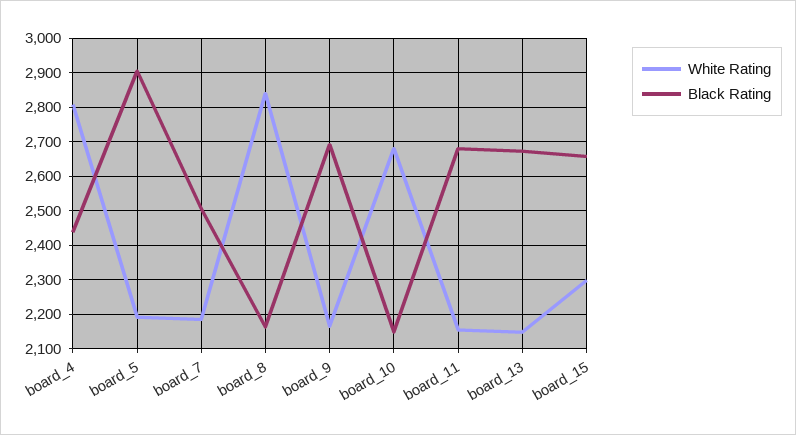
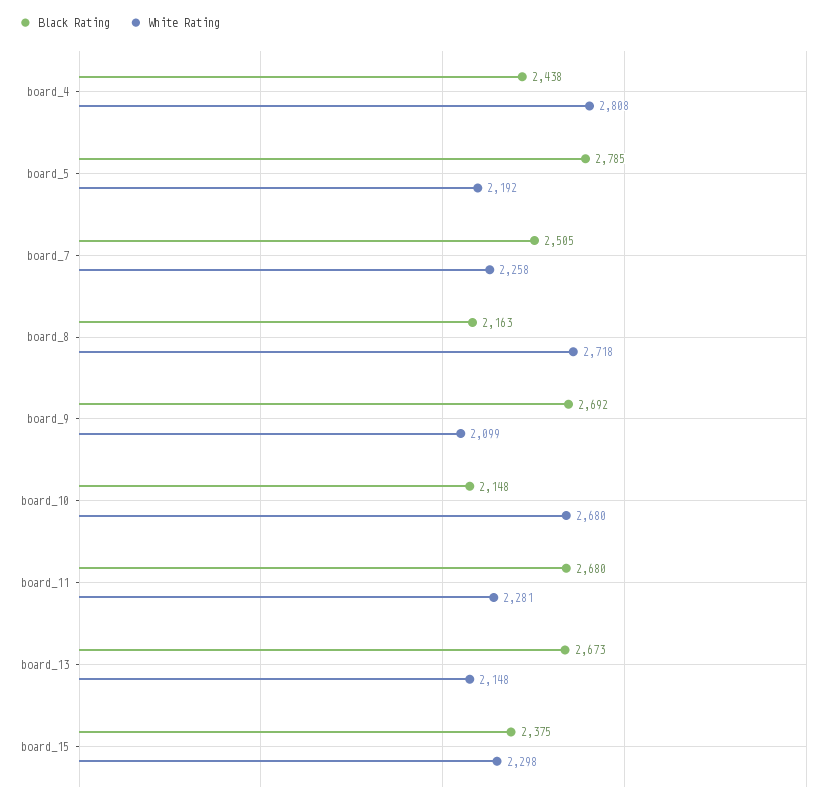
Black Rating, board_5: 2900 -> 2785
White Rating, board_7: 2180 -> 2258
White Rating, board_8: 2840 -> 2718
White Rating, board_9: 2160 -> 2099
White Rating, board_11: 2160 -> 2281
Black Rating, board_15: 2660 -> 2375

